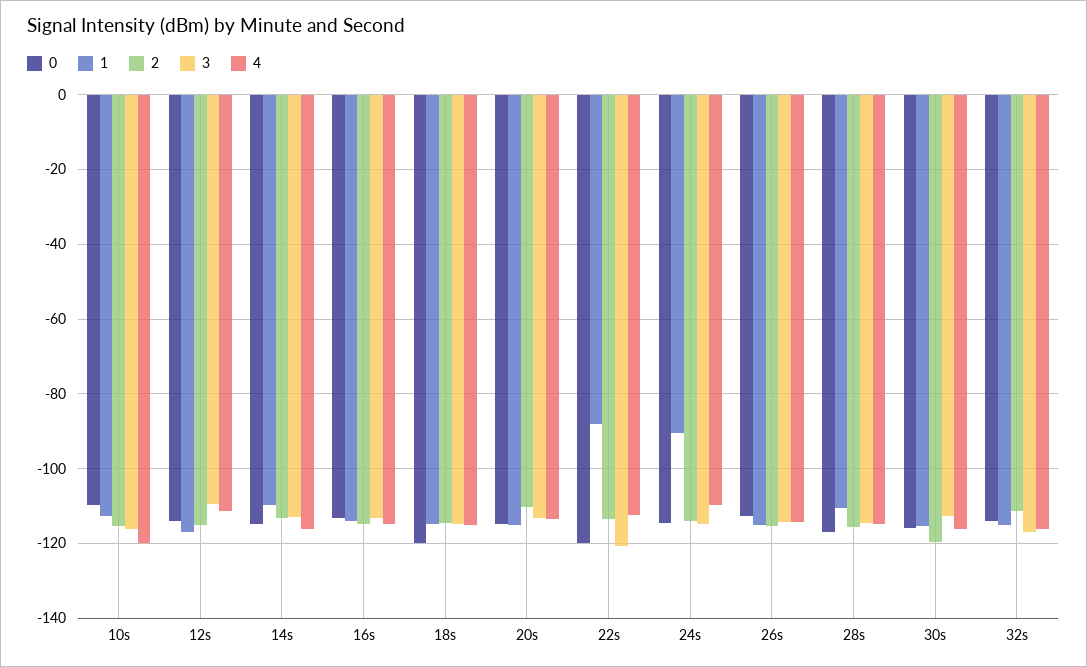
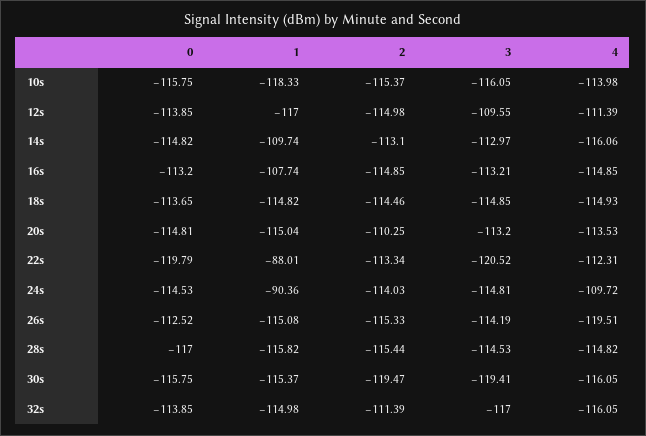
0, 10s: -110 -> -115.75
1, 10s: -112 -> -118.33
4, 10s: -120 -> -113.98
1, 16s: -114 -> -107.74
0, 18s: -120 -> -113.65
4, 26s: -114 -> -119.51
1, 28s: -110 -> -115.82
3, 30s: -112 -> -119.41

